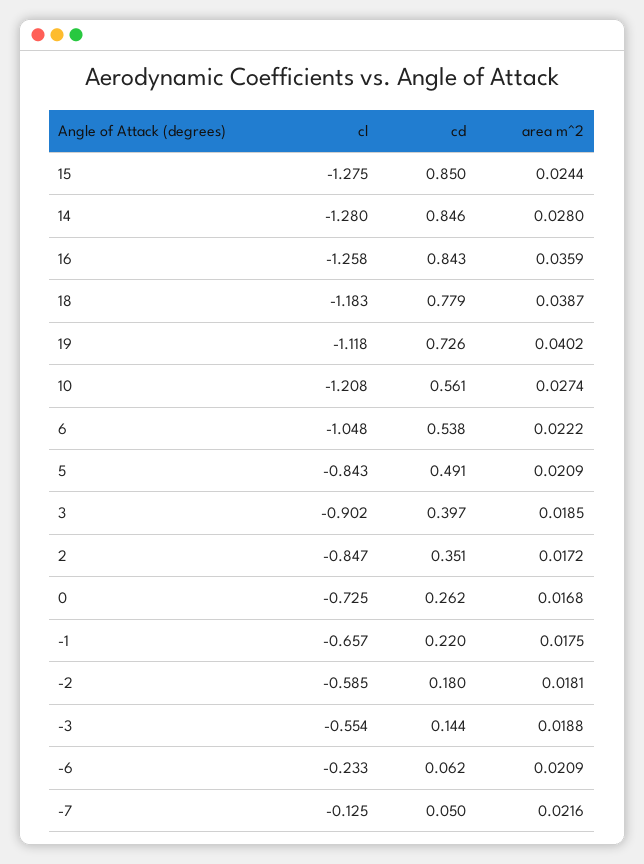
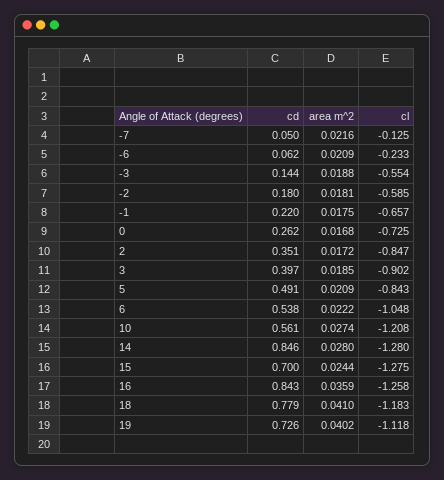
cd, 15: 0.85 -> 0.7
area m^2, 18: 0.0387 -> 0.041

